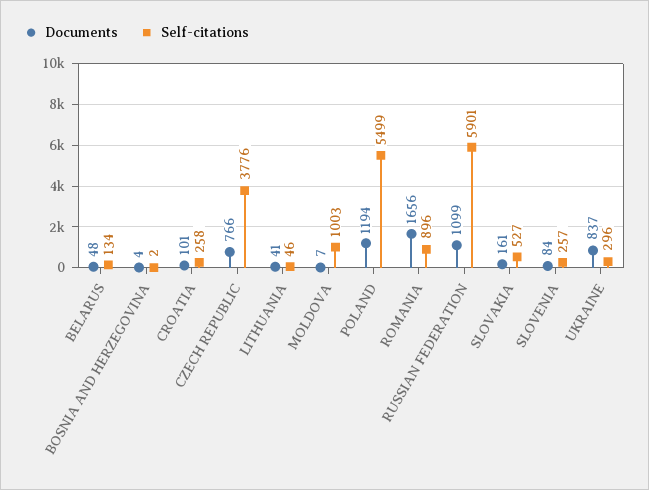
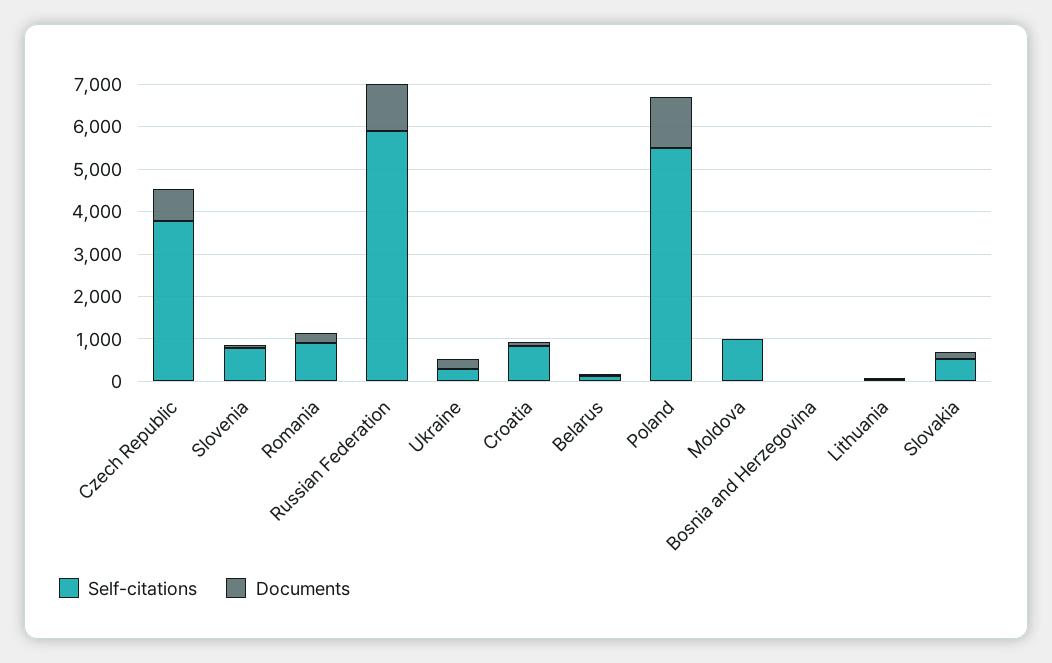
Self-citations, CROATIA: 258 -> 800
Documents, ROMANIA: 1656 -> 200
Self-citations, SLOVENIA: 257 -> 800
Documents, UKRAINE: 837 -> 200

